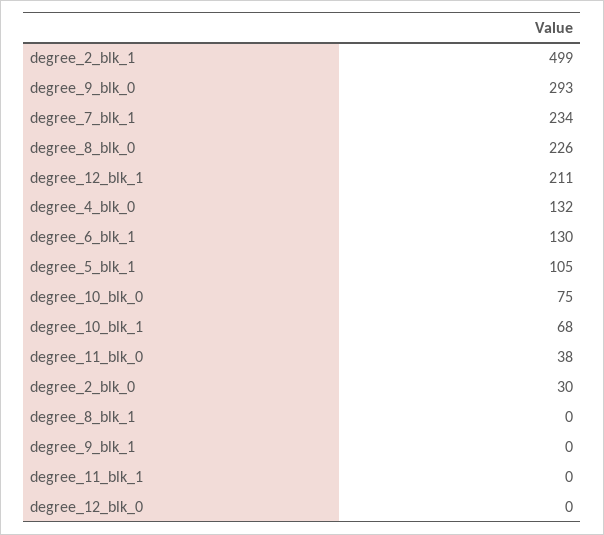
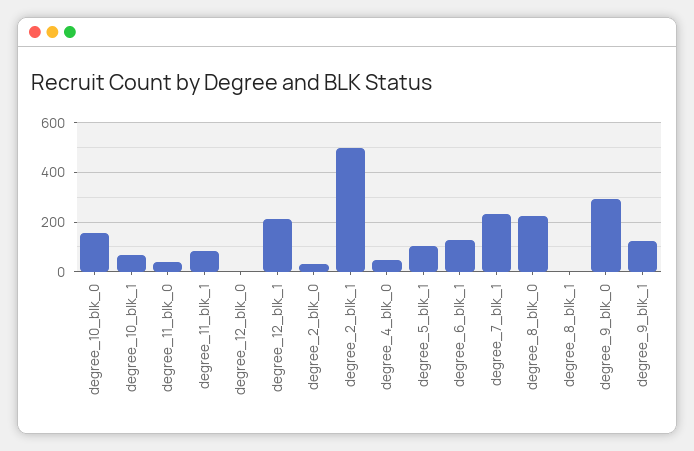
degree_4_blk_0: 132 -> 50
degree_10_blk_0: 75 -> 150
degree_9_blk_1: 0 -> 125
degree_11_blk_1: 0 -> 75

